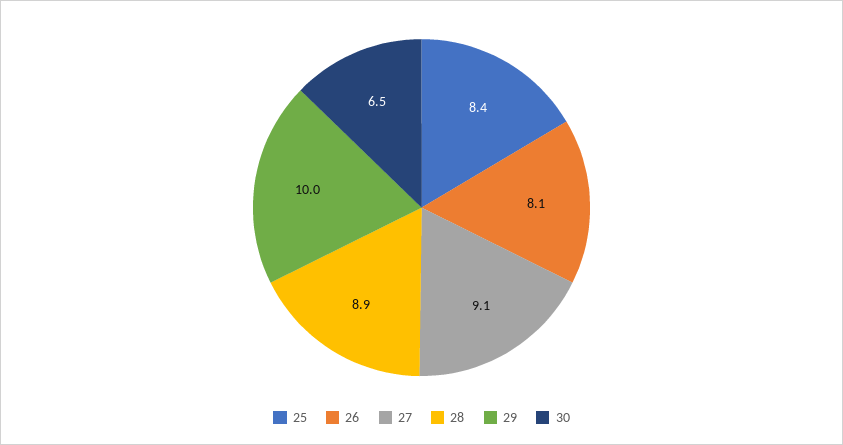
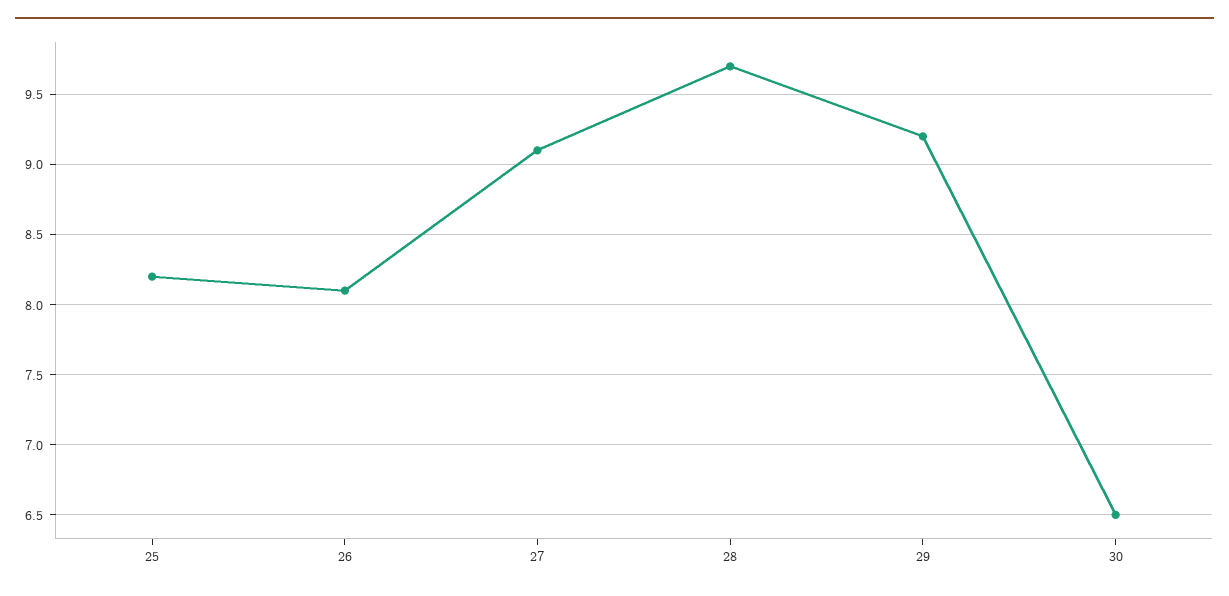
25: 8.4 -> 8.2
28: 8.9 -> 9.7
29: 10 -> 9.2

